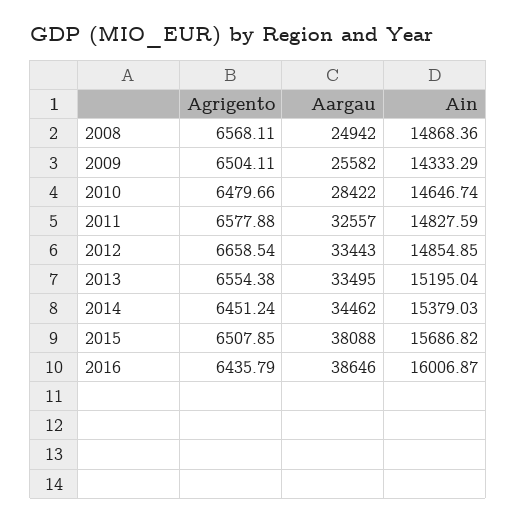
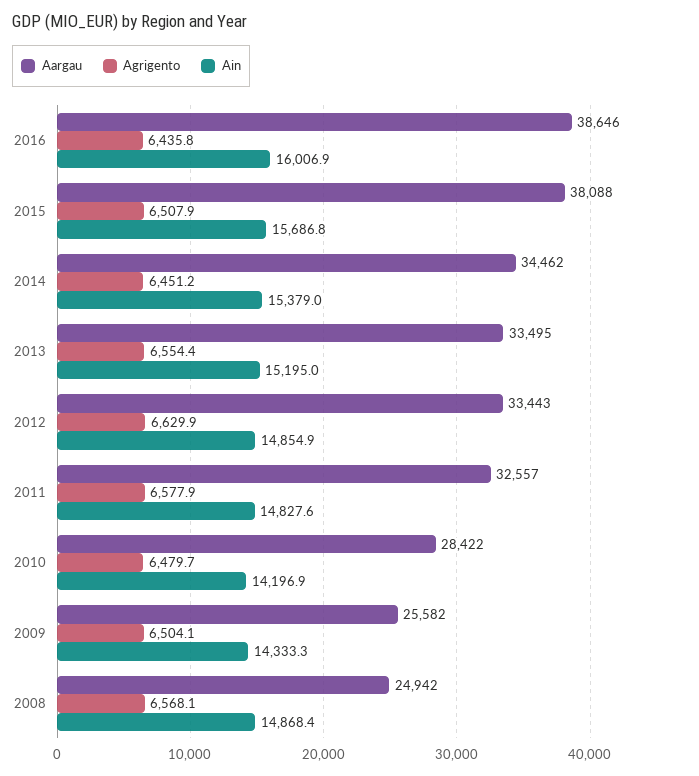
Ain, 2010: 14646.74 -> 14196.9
Agrigento, 2012: 6658.54 -> 6629.9

